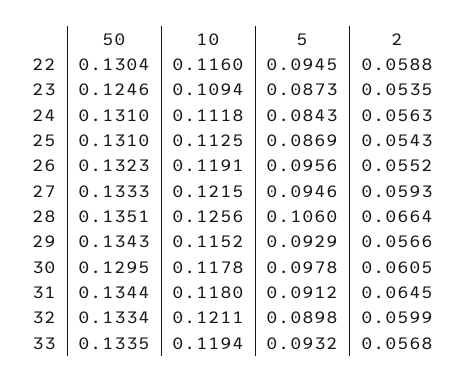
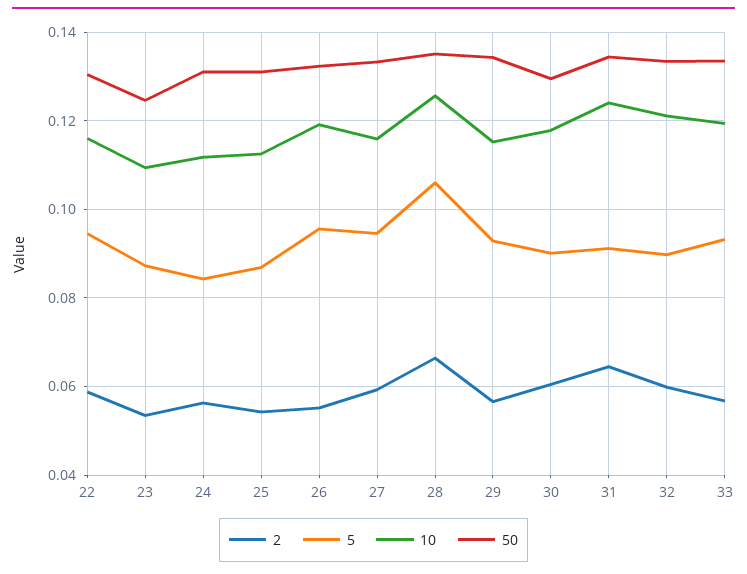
10, 27: 0.1215 -> 0.116
5, 30: 0.0978 -> 0.09
10, 31: 0.118 -> 0.124

